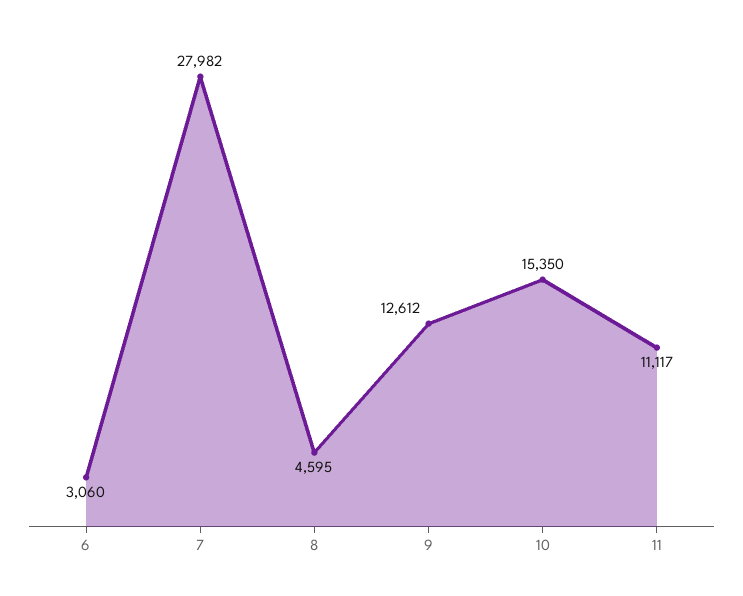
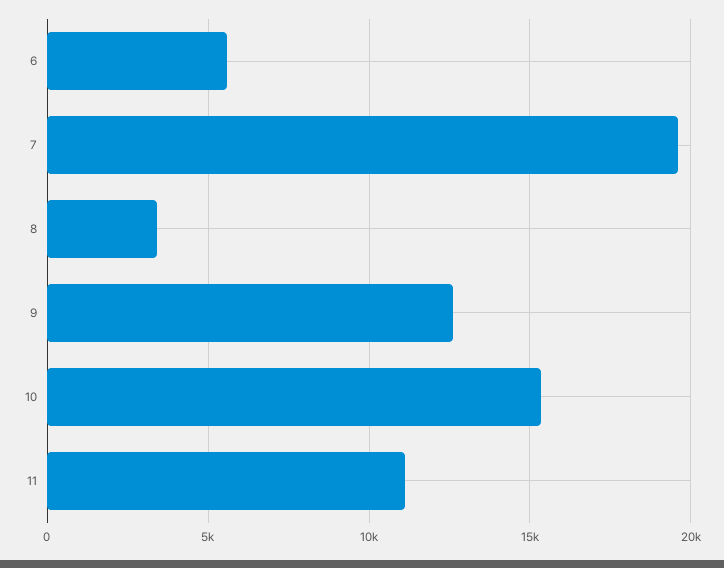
6: 3060 -> 5500
7: 27982 -> 19500
8: 4595 -> 3500

